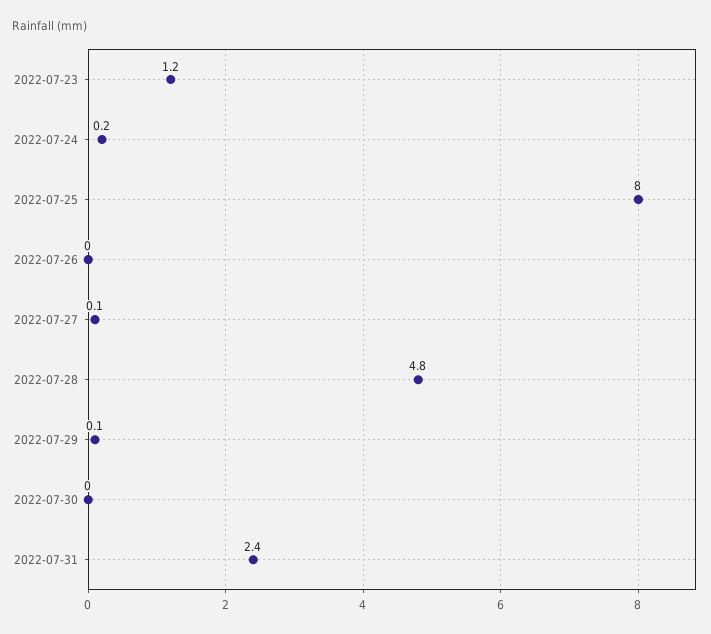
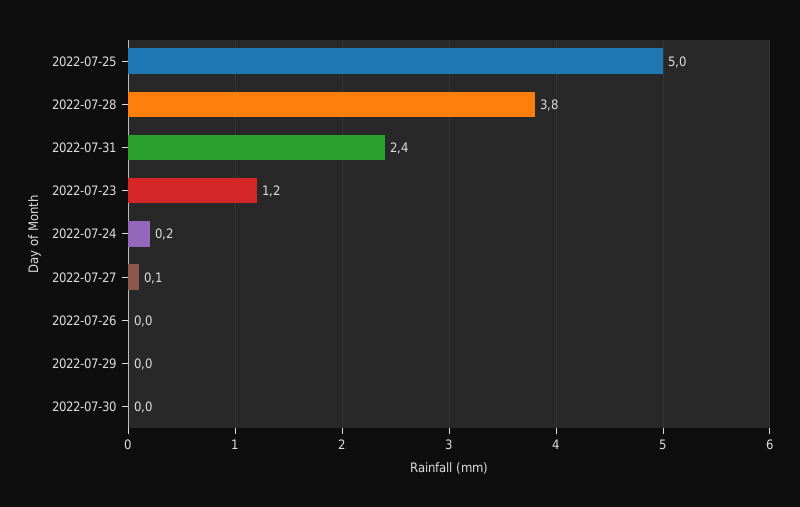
2022-07-25: 8 -> 5
2022-07-28: 4.8 -> 3.8
2022-07-29: 0.1 -> 0

